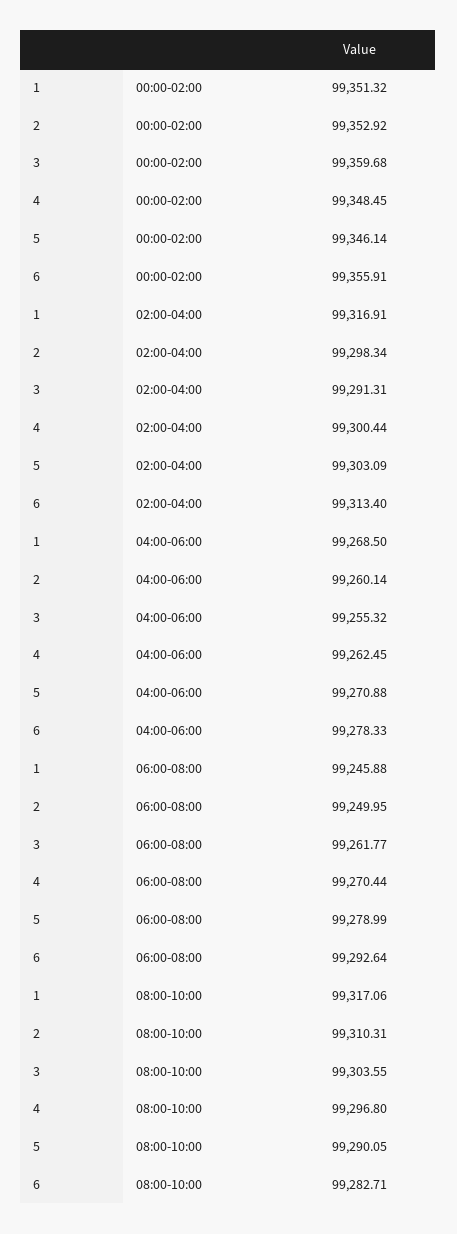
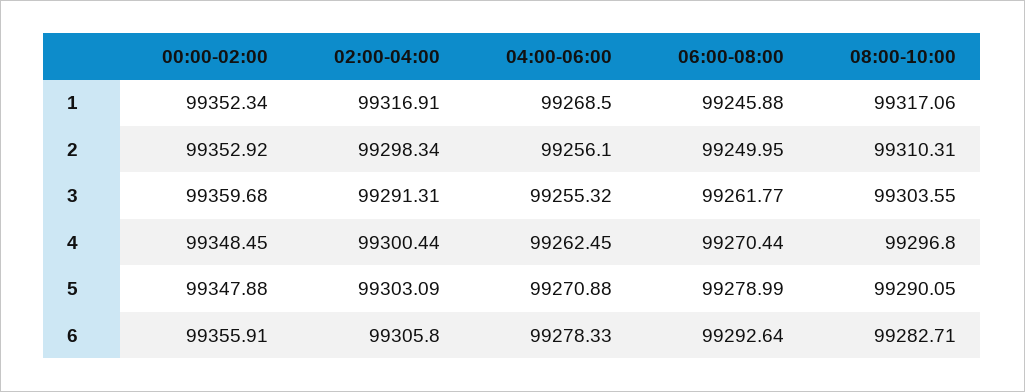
1, 00:00-02:00: 99351.32 -> 99352.34
5, 00:00-02:00: 99346.14 -> 99347.88
6, 02:00-04:00: 99313.4 -> 99305.8
2, 04:00-06:00: 99260.14 -> 99256.1

